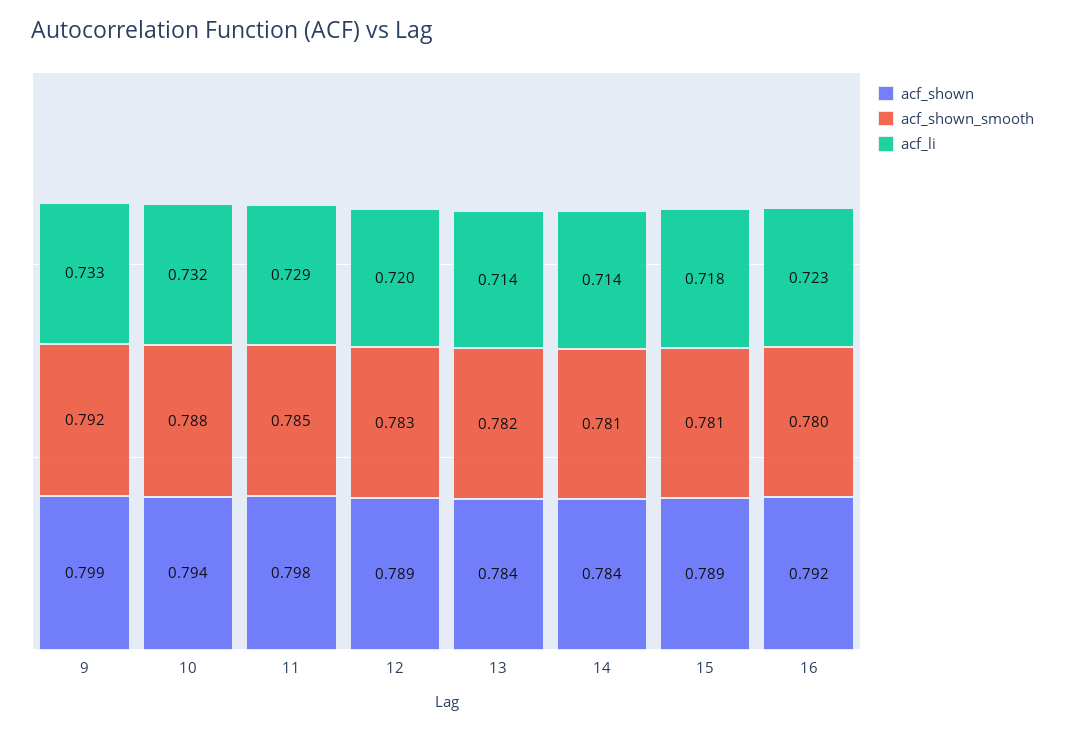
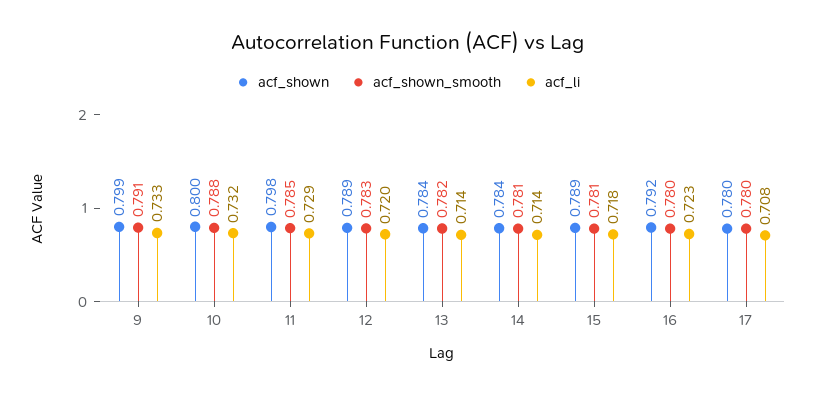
acf_shown_smooth, 9: 0.792 -> 0.791
acf_shown, 10: 0.794 -> 0.8
acf_shown, 17: none -> 0.78
acf_shown_smooth, 17: none -> 0.78
acf_li, 17: none -> 0.708

